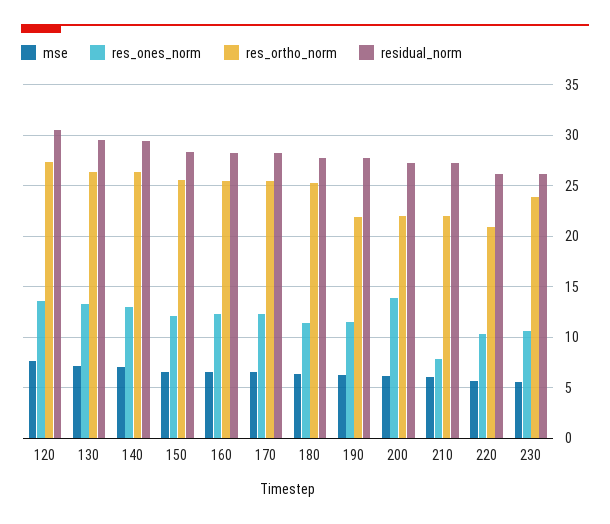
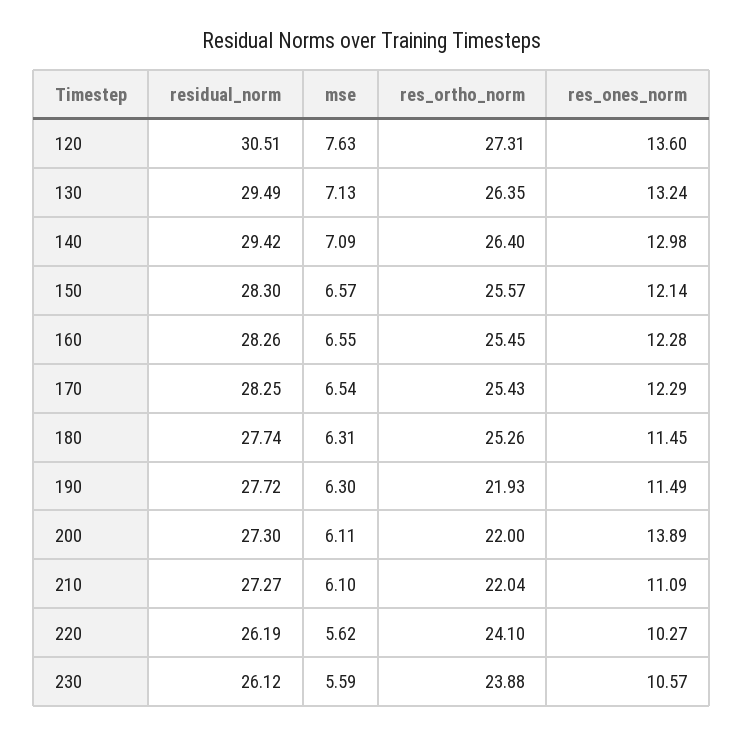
res_ones_norm, 210: 8 -> 11.09
res_ortho_norm, 220: 21 -> 24.1

